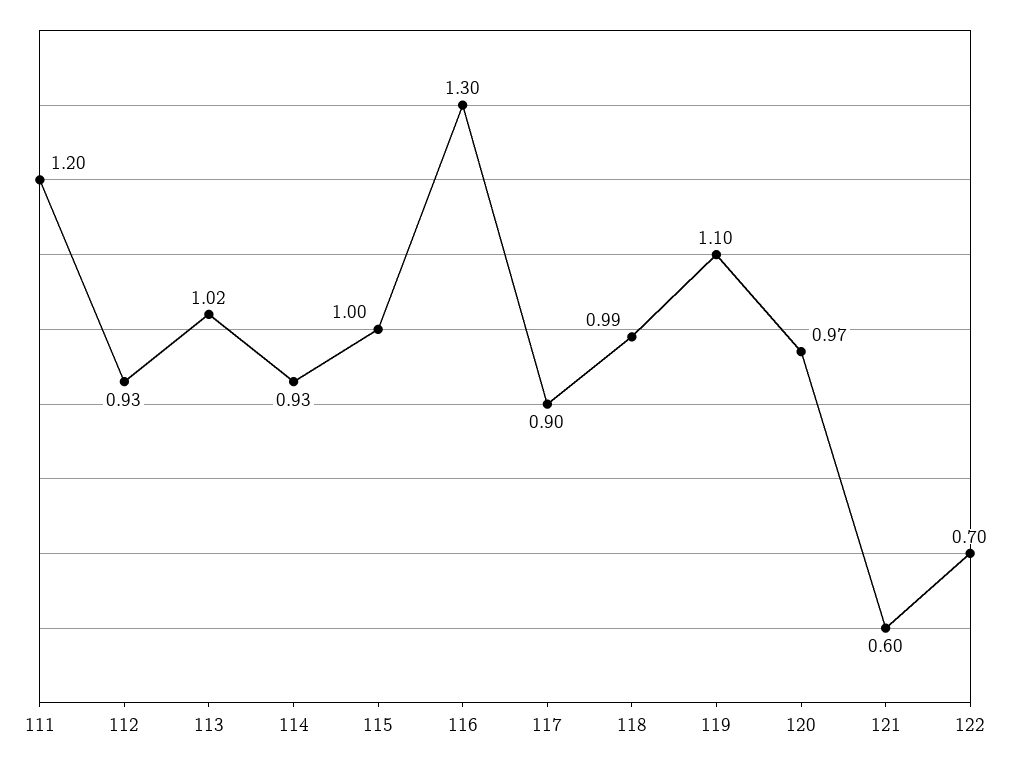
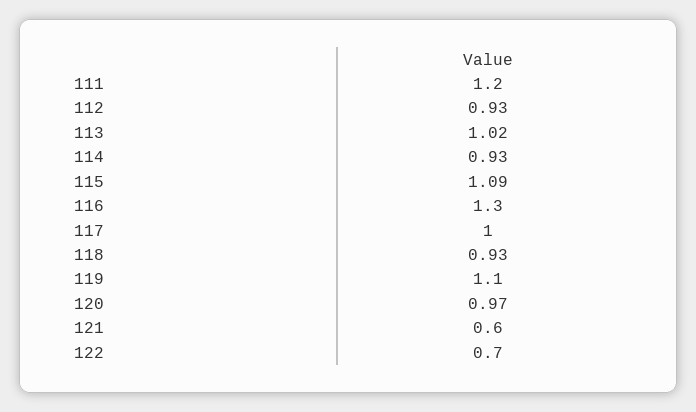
115: 1 -> 1.09
117: 0.9 -> 1
118: 0.99 -> 0.93

